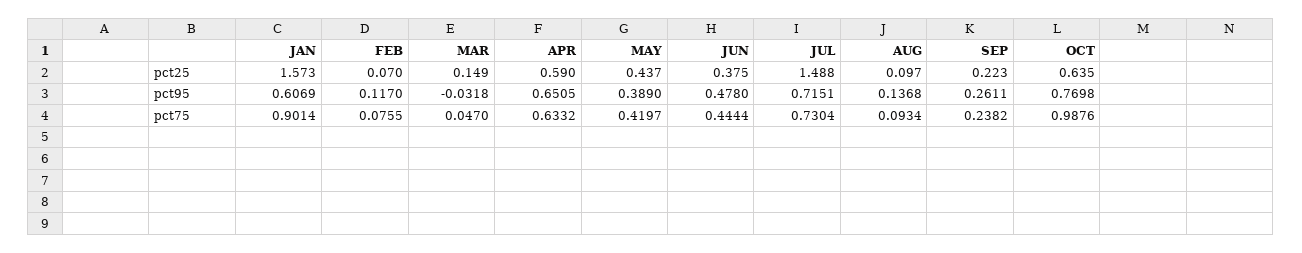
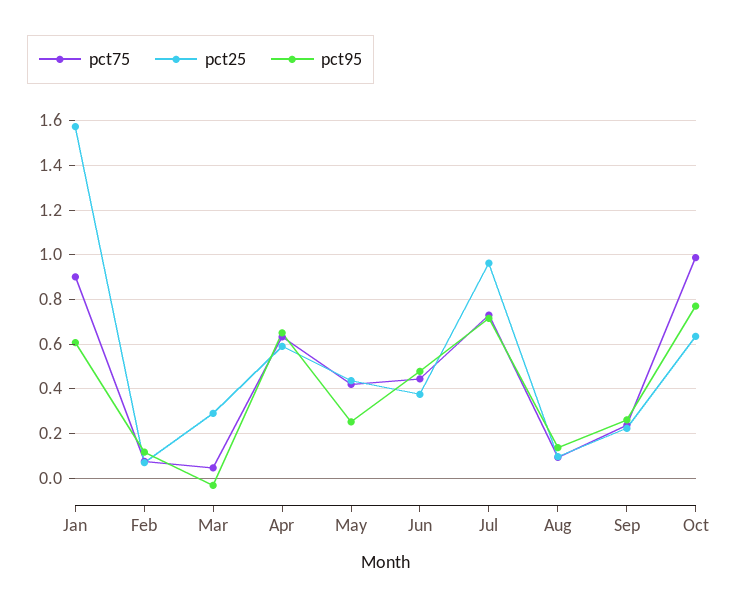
pct25, MAR: 0.149 -> 0.3
pct25, JUL: 1.488 -> 0.95
pct95, MAY: 0.389 -> 0.25

